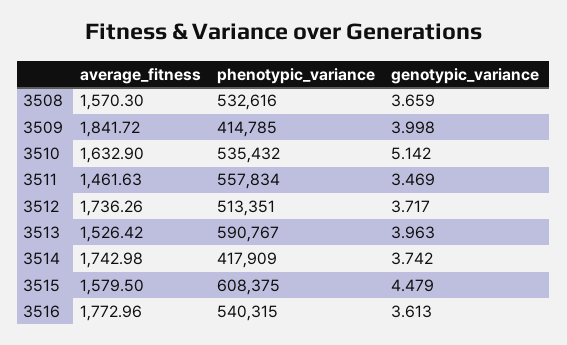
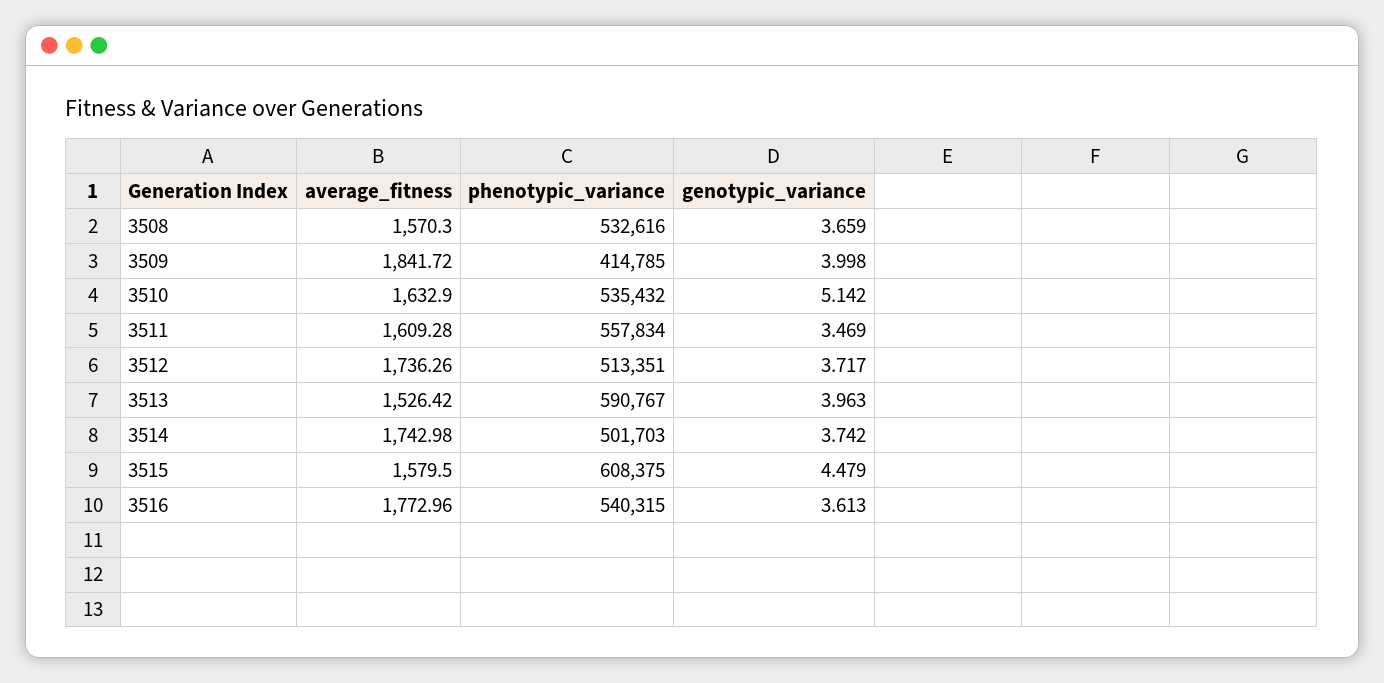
average_fitness, 3511: 1461.63 -> 1609.28
phenotypic_variance, 3514: 417909 -> 501703

